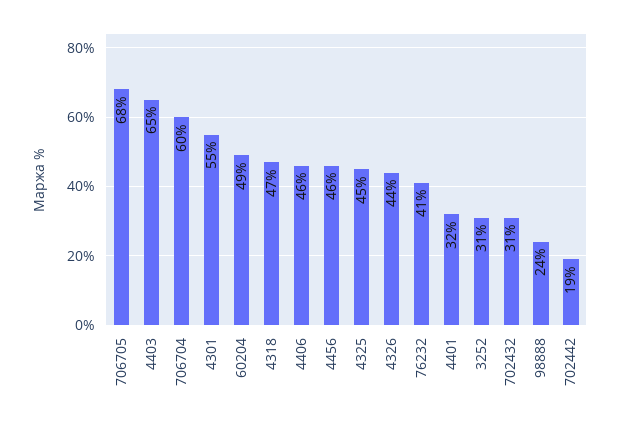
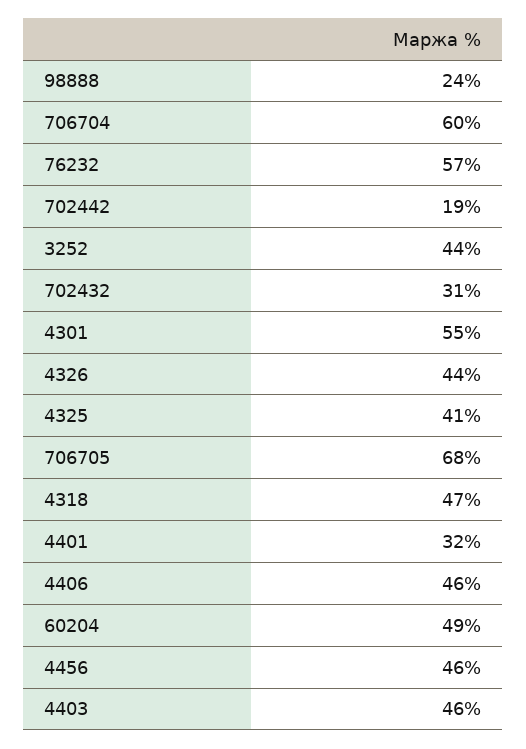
4403: 65 -> 46
4325: 45 -> 41
76232: 41 -> 57
3252: 31 -> 44

